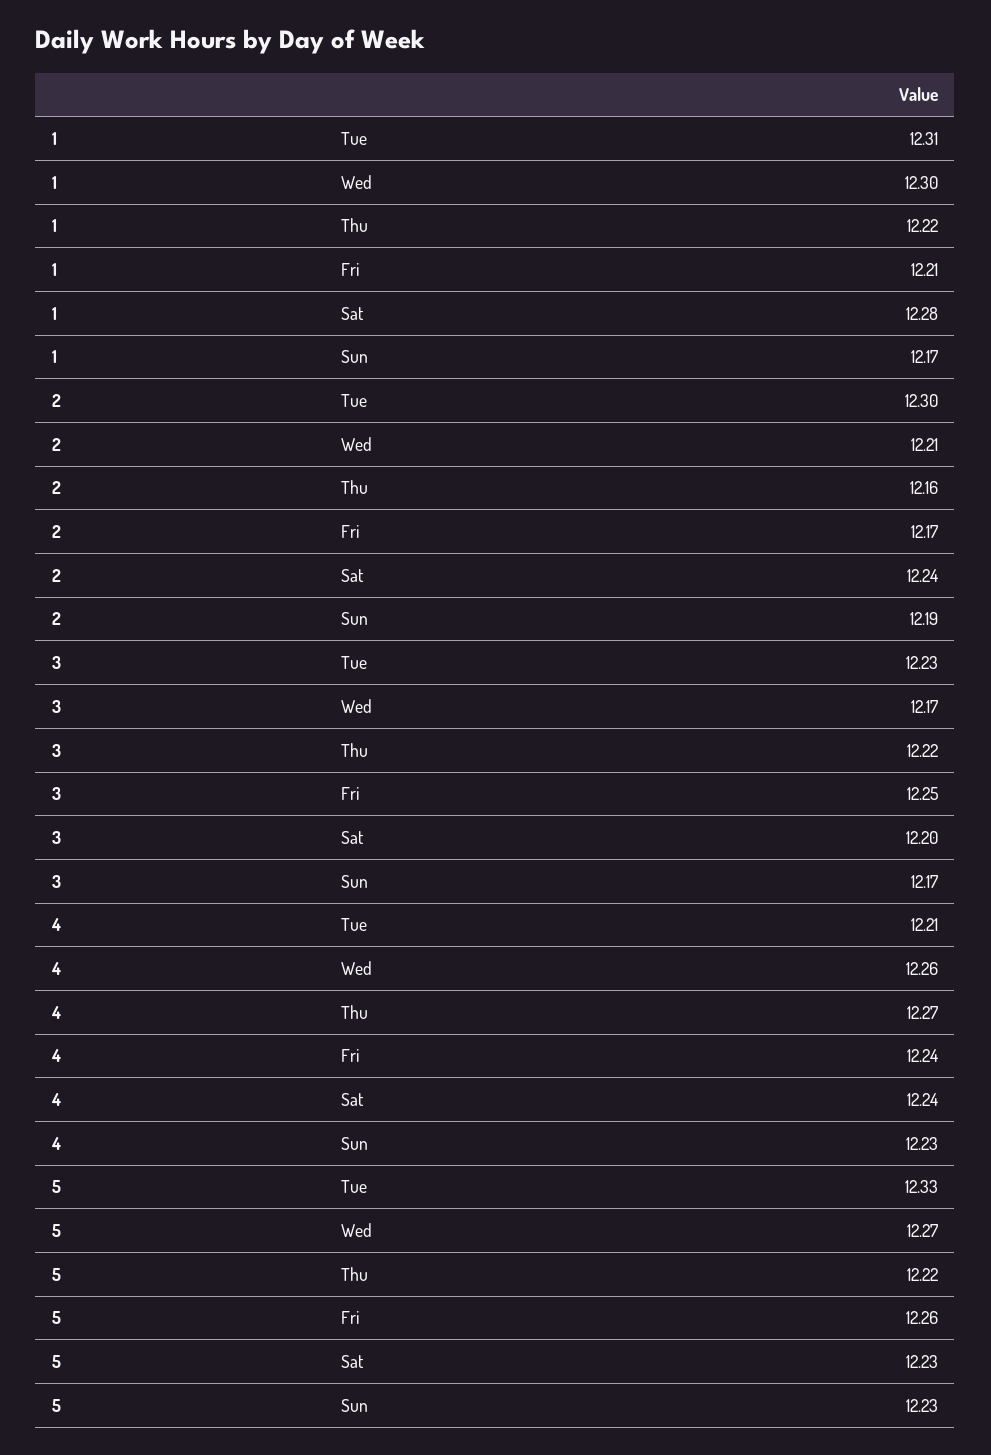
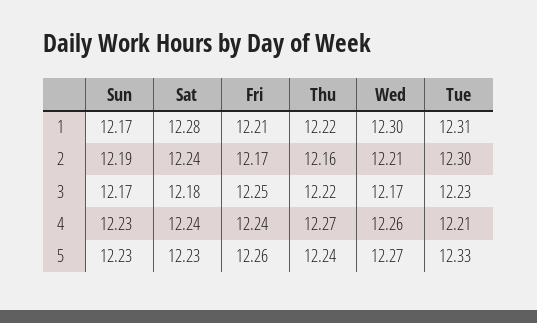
3, Sat: 12.2 -> 12.18
5, Thu: 12.22 -> 12.24

